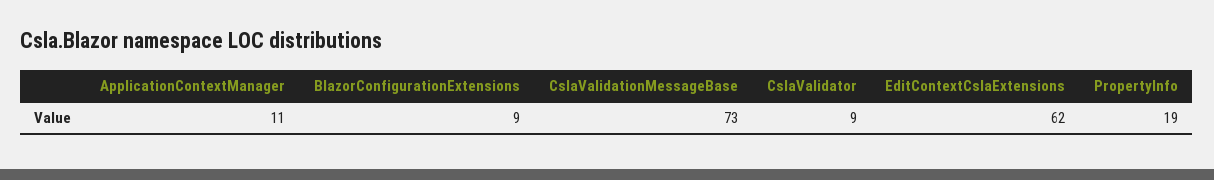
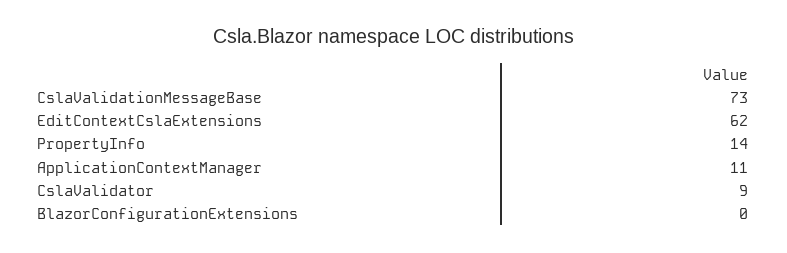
BlazorConfigurationExtensions: 9 -> 0
PropertyInfo: 19 -> 14

